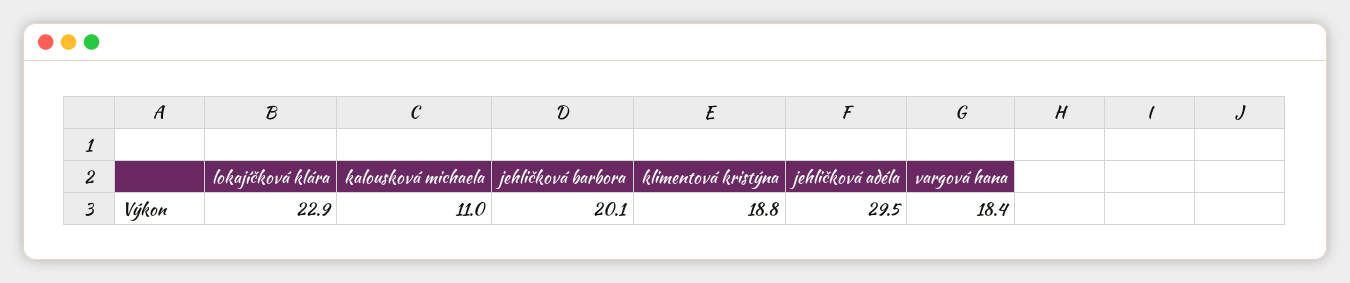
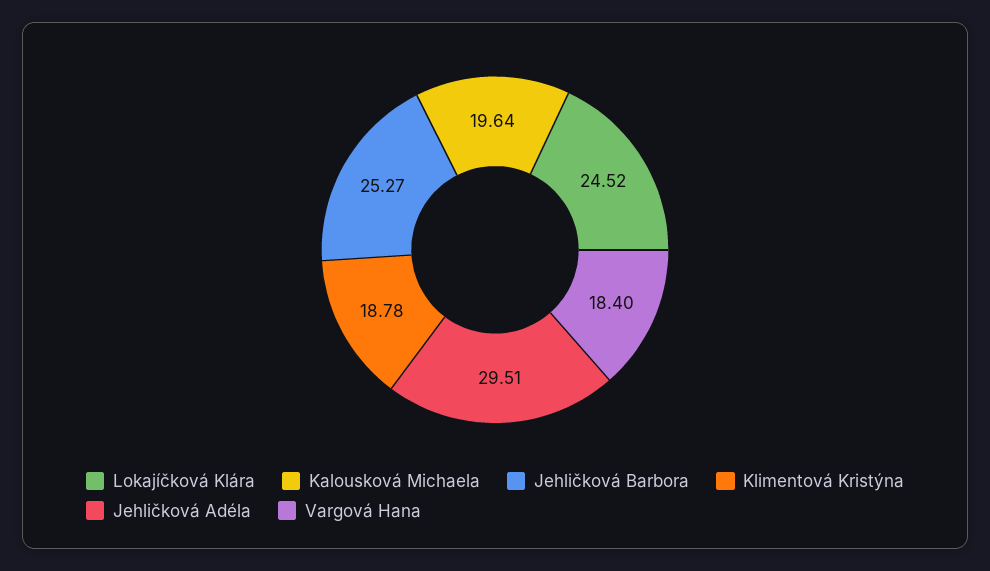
lokajíčková klára: 22.9 -> 24.52
kalousková michaela: 11 -> 19.64
jehličková barbora: 20.1 -> 25.27

